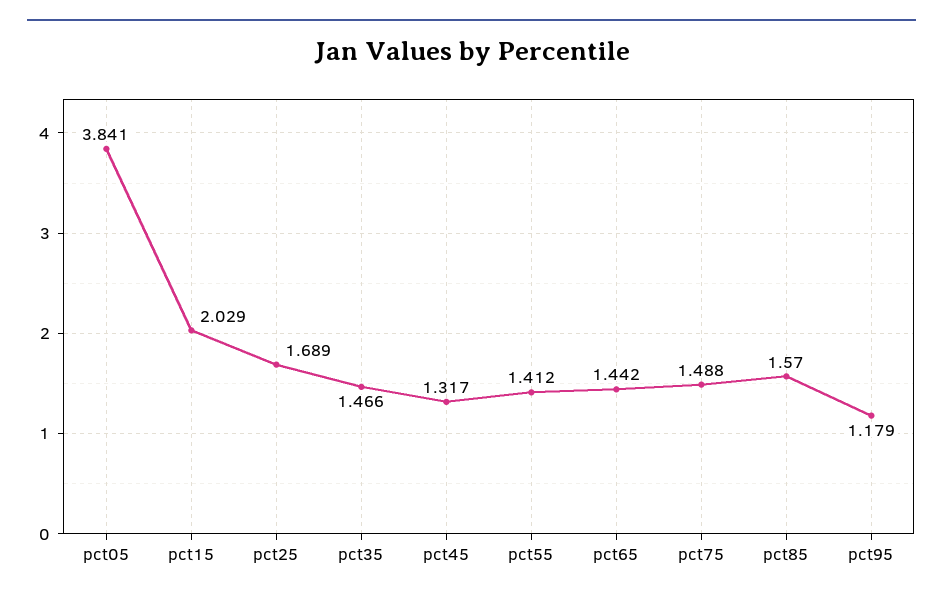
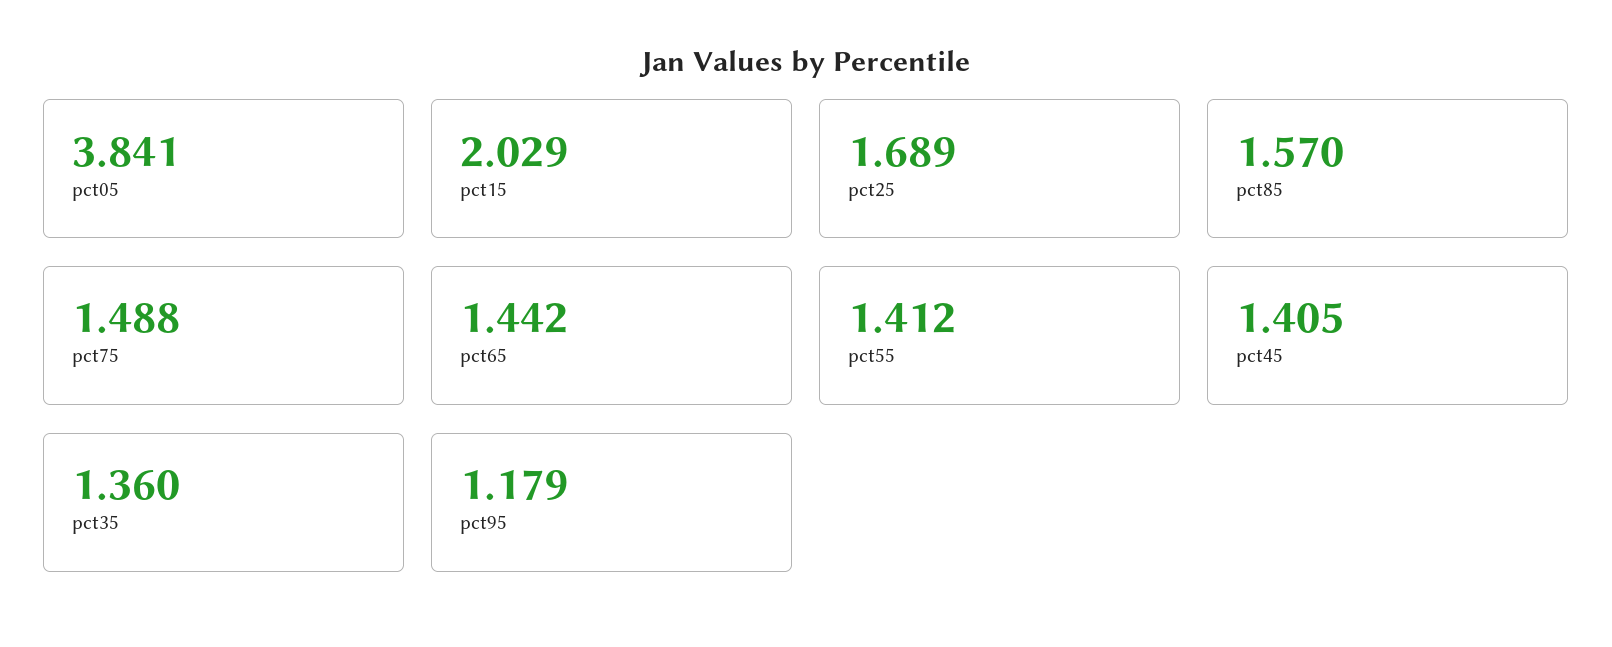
pct35: 1.466 -> 1.36
pct45: 1.317 -> 1.405

